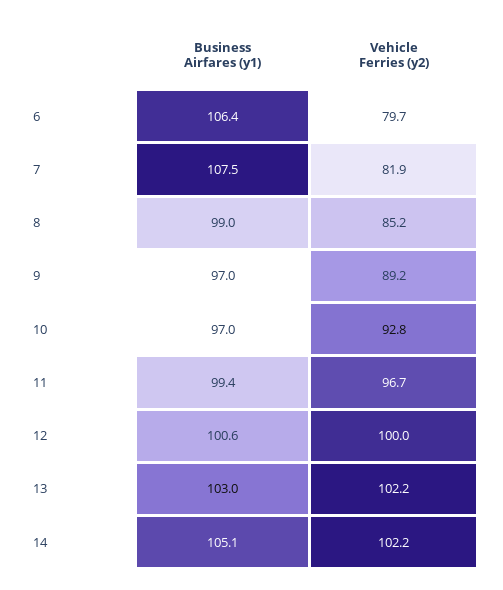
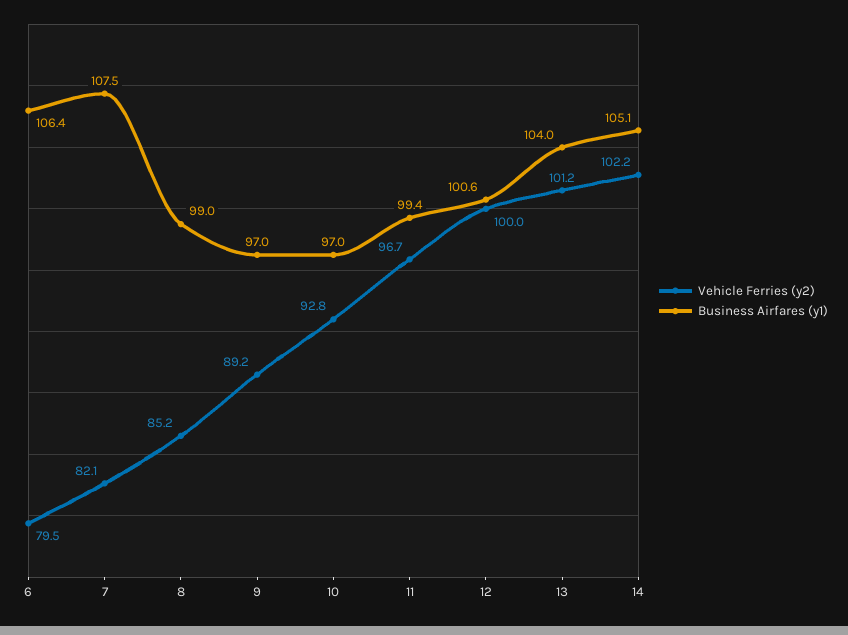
Vehicle Ferries (y2), 6: 79.7 -> 79.5
Vehicle Ferries (y2), 7: 81.9 -> 82.1
Business Airfares (y1), 13: 103 -> 104
Vehicle Ferries (y2), 13: 102.2 -> 101.2

